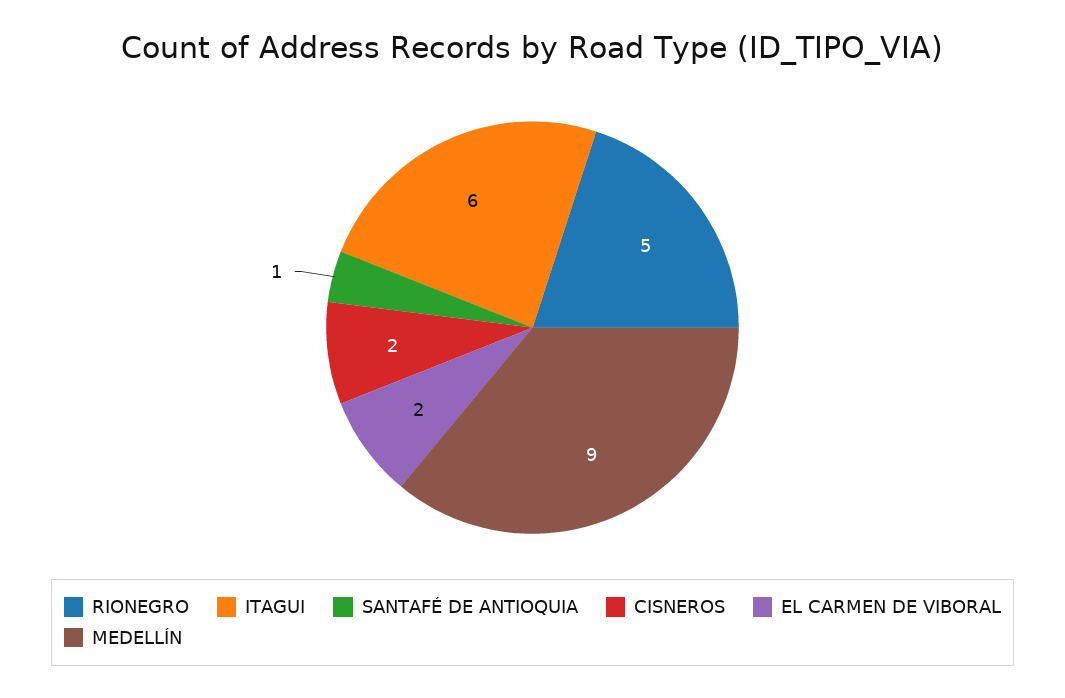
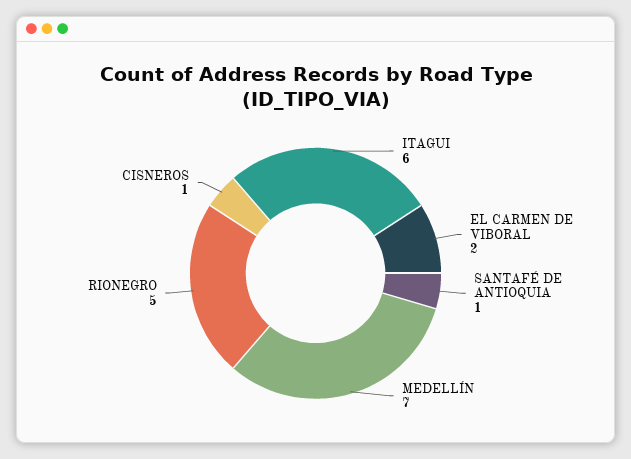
CISNEROS: 2 -> 1
MEDELLÍN: 9 -> 7

